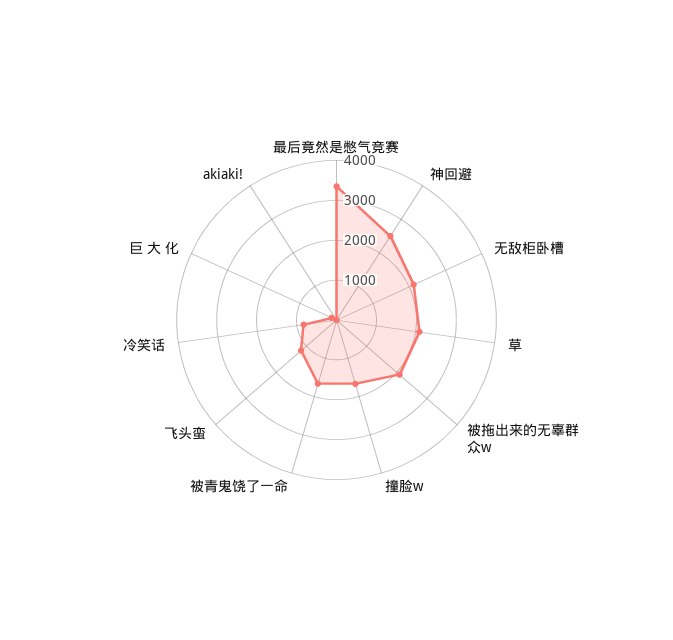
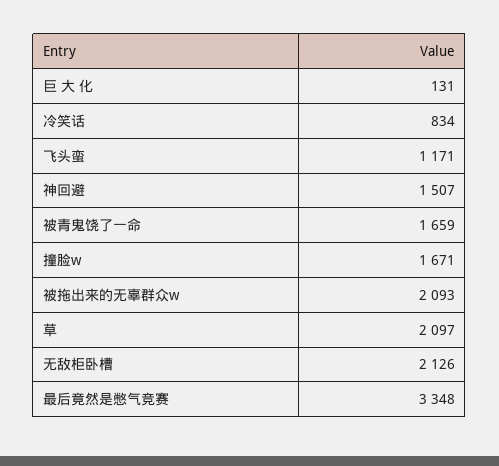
神回避: 2500 -> 1507
akiaki!: 0 -> none

